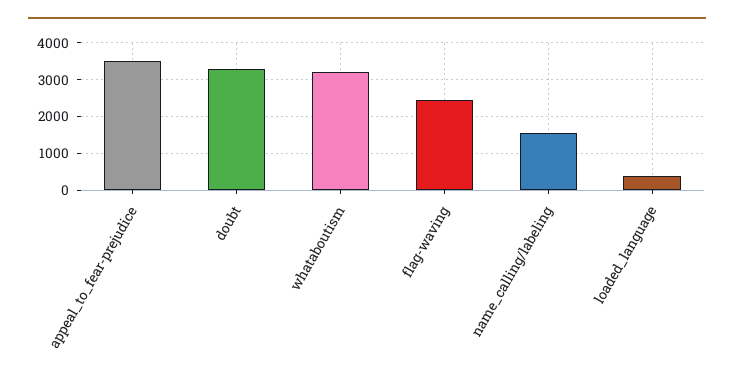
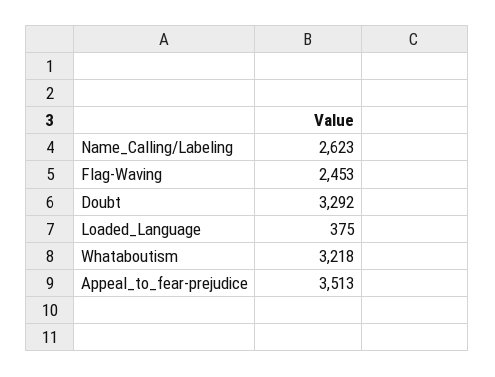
name_calling/labeling: 1600 -> 2623

